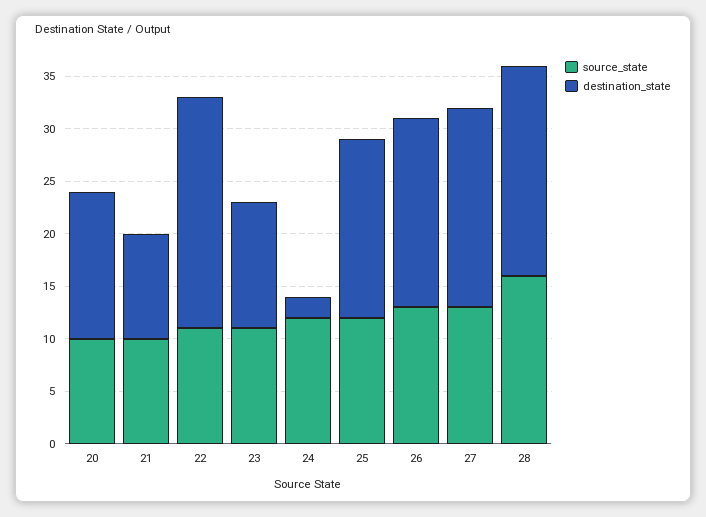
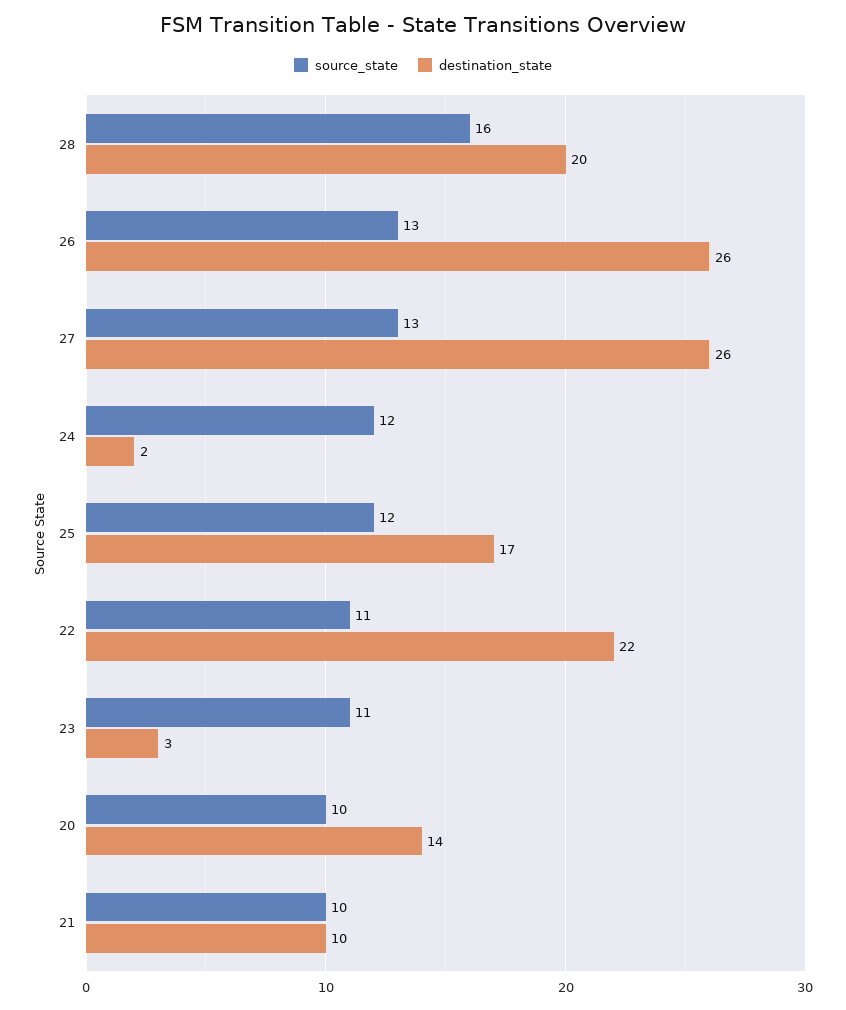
destination_state, 23: 12 -> 3
destination_state, 26: 18 -> 26
destination_state, 27: 19 -> 26

